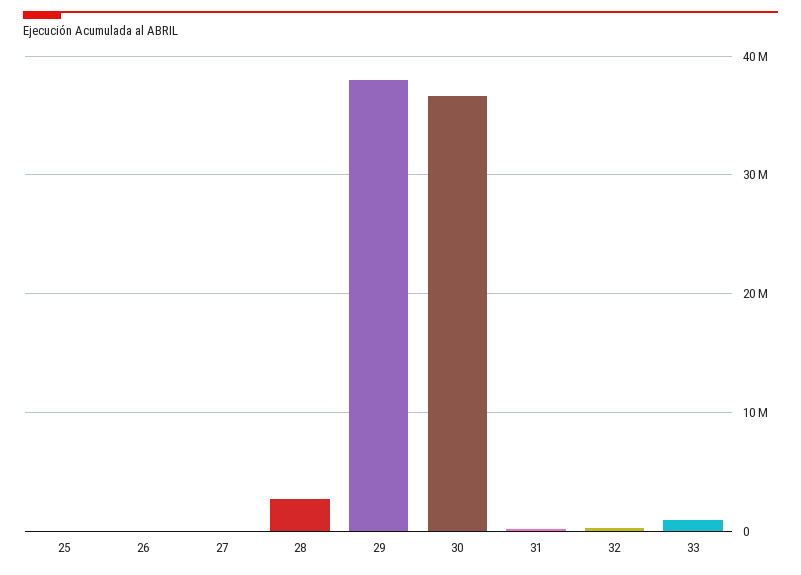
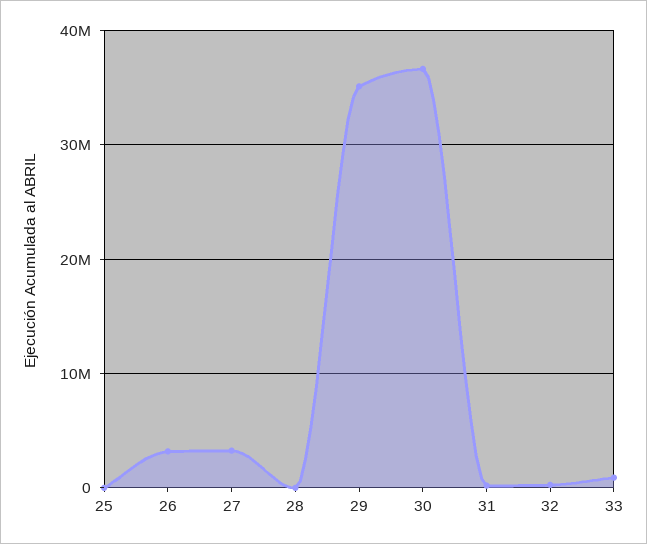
26: 0 -> 3000000
27: 0 -> 3000000
28: 3000000 -> 0
29: 38000000 -> 35000000

